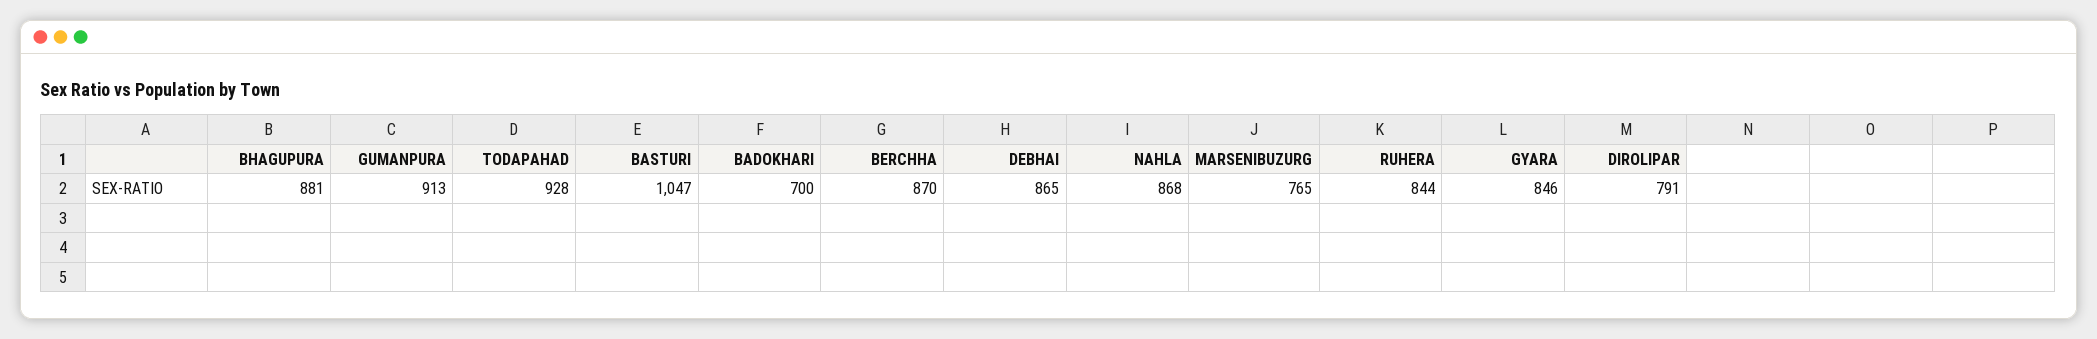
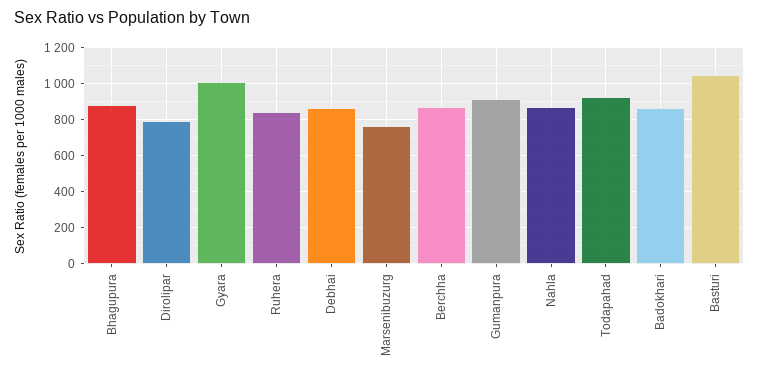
BADOKHARI: 700 -> 850
GYARA: 846 -> 1000

